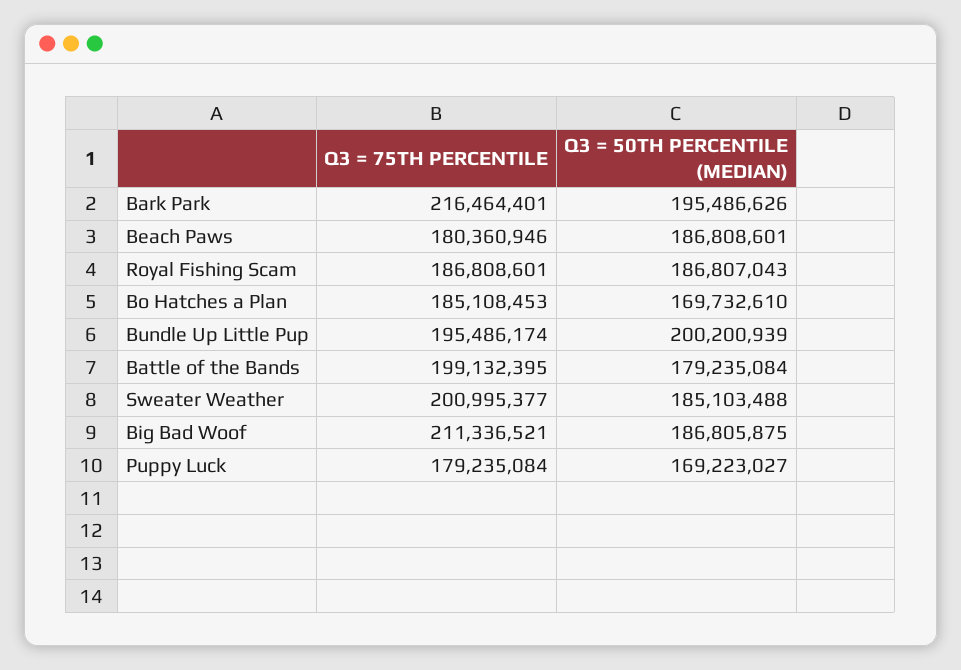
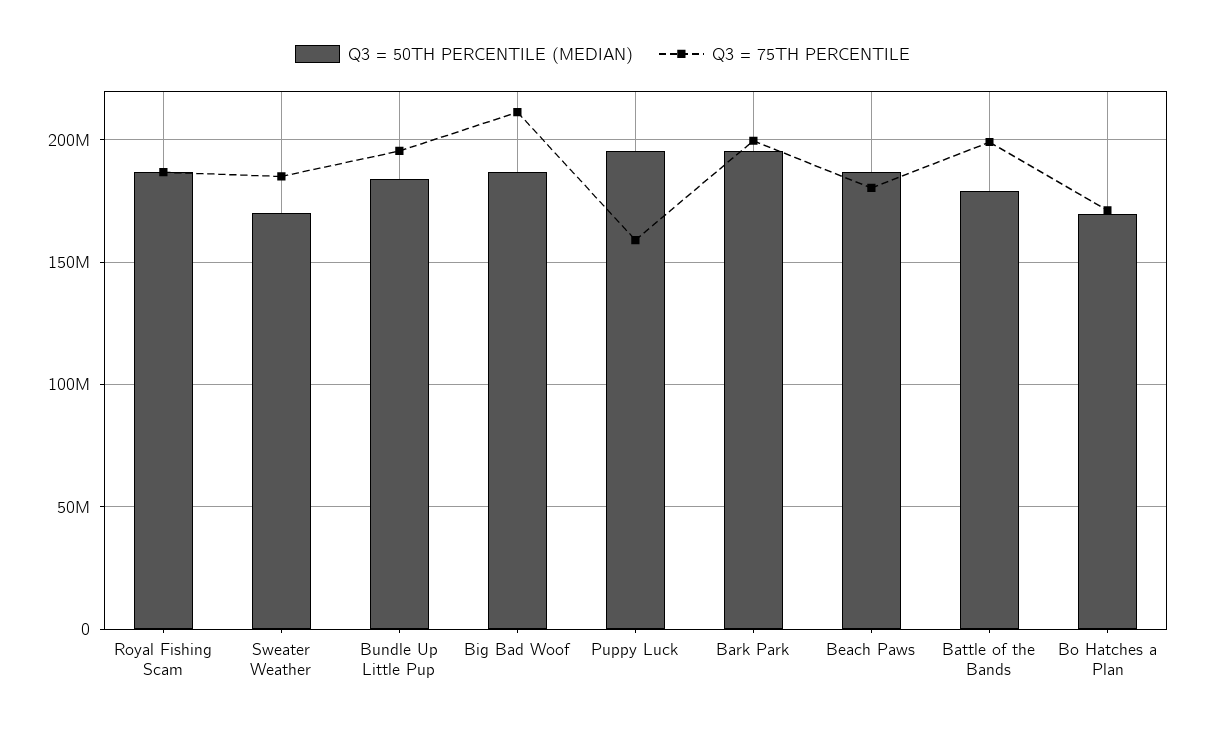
Q3 = 75TH PERCENTILE, Bark Park: 216464401 -> 200000000
Q3 = 75TH PERCENTILE, Bo Hatches a Plan: 185108453 -> 170000000
Q3 = 50TH PERCENTILE (MEDIAN), Bundle Up Little Pup: 200200939 -> 185000000
Q3 = 75TH PERCENTILE, Sweater Weather: 200995377 -> 185000000
Q3 = 50TH PERCENTILE (MEDIAN), Sweater Weather: 185103488 -> 170000000
Q3 = 75TH PERCENTILE, Puppy Luck: 179235084 -> 160000000
Q3 = 50TH PERCENTILE (MEDIAN), Puppy Luck: 169223027 -> 195000000

